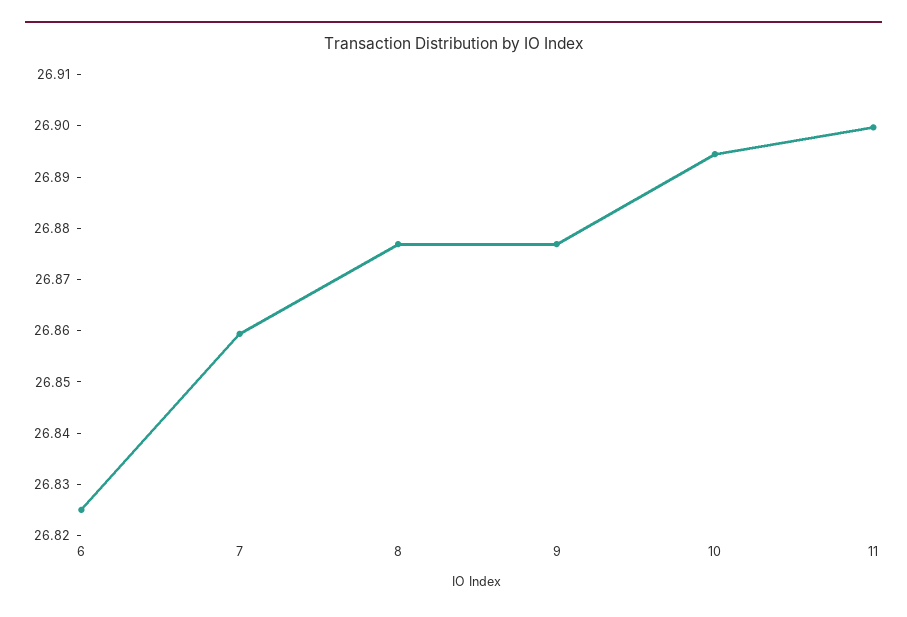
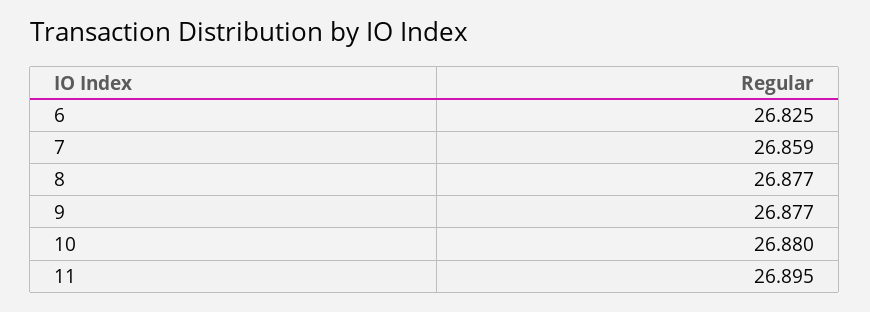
10: 26.894 -> 26.88
11: 26.9 -> 26.895

